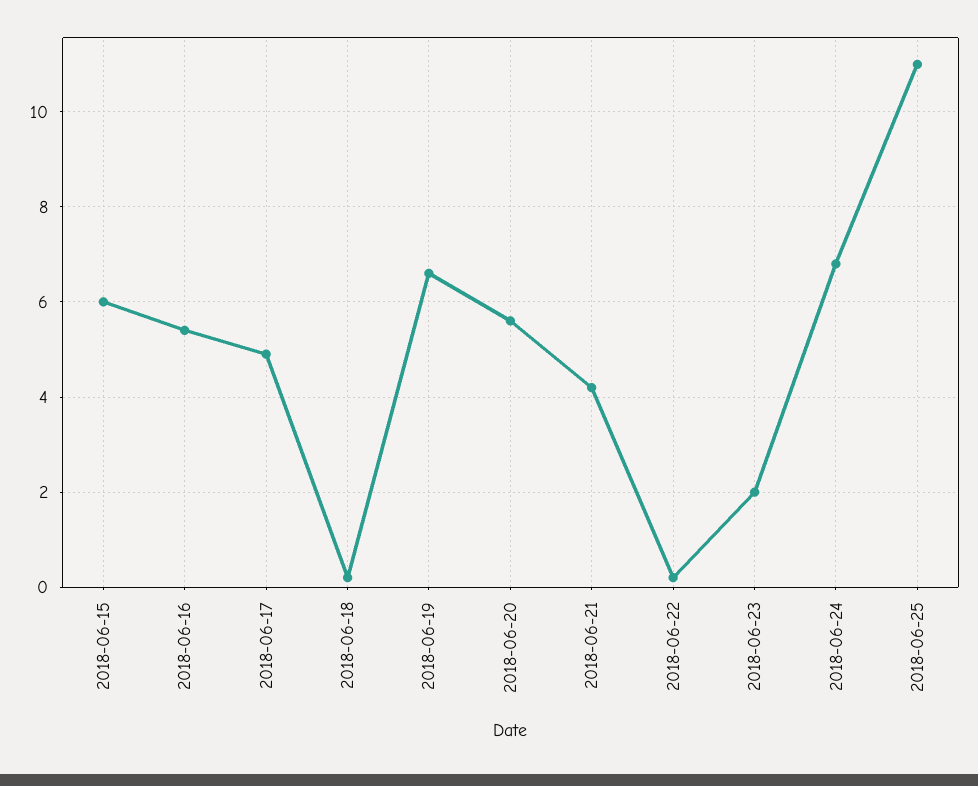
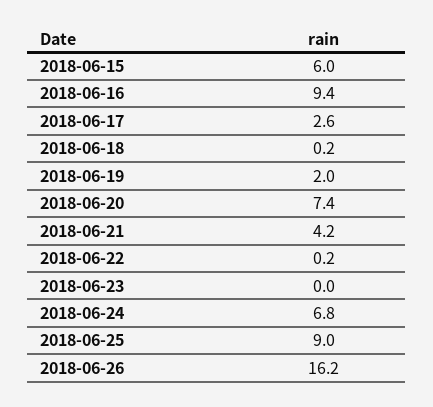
2018-06-16: 5.5 -> 9.4
2018-06-17: 5 -> 2.6
2018-06-19: 6.5 -> 2
2018-06-20: 5.5 -> 7.4
2018-06-23: 2 -> 0
2018-06-25: 11 -> 9
2018-06-26: none -> 16.2

